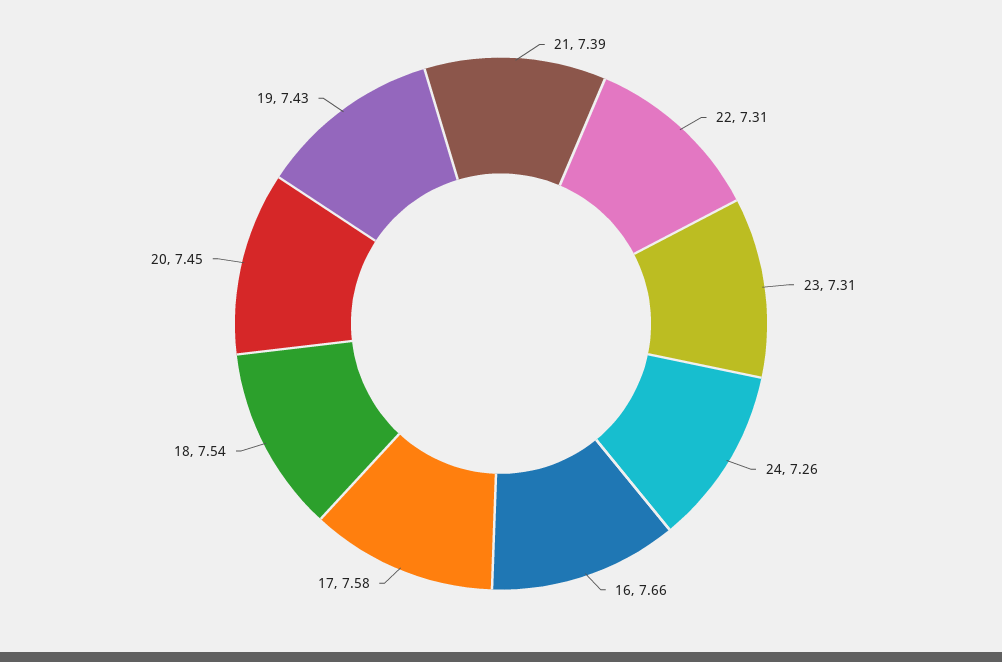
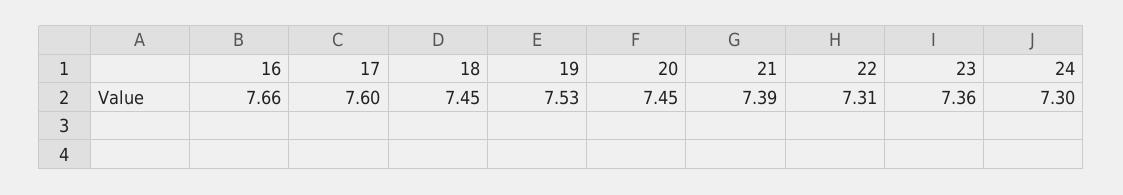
23: 7.31 -> 7.36
24: 7.26 -> 7.3
17: 7.58 -> 7.6
18: 7.54 -> 7.45
19: 7.43 -> 7.53

